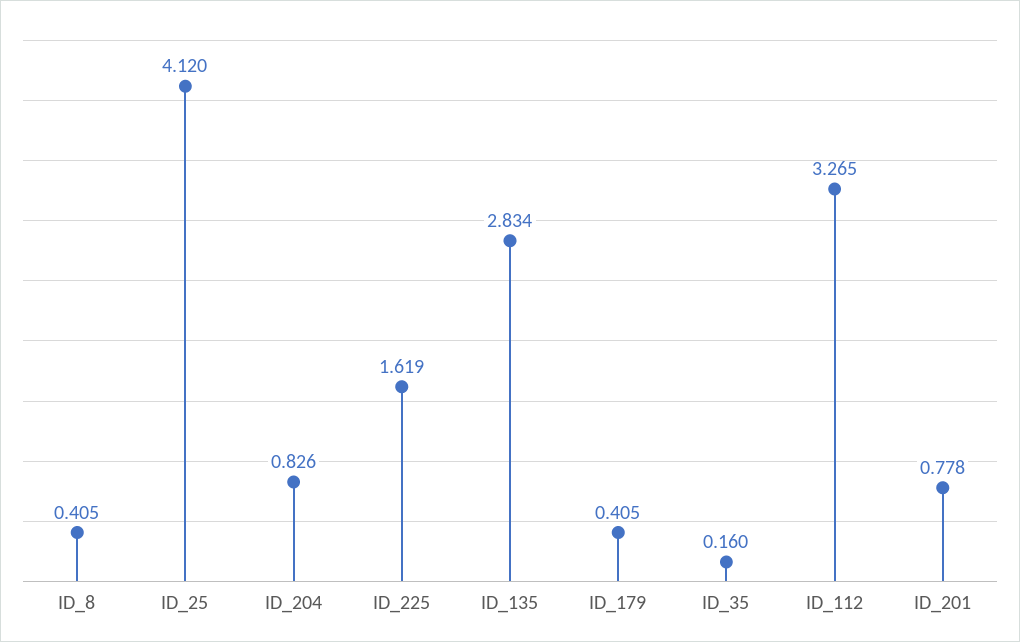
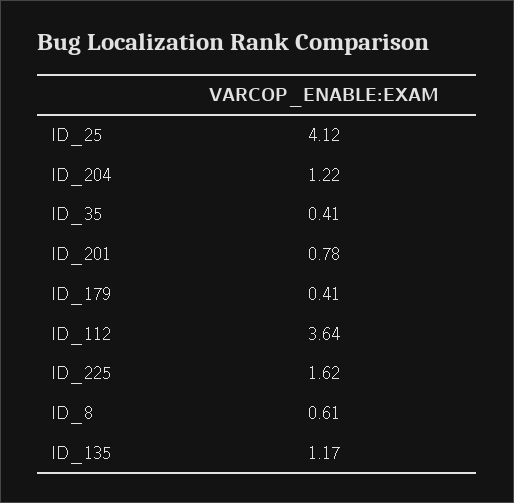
ID_8: 0.405 -> 0.61
ID_204: 0.826 -> 1.22
ID_135: 2.834 -> 1.17
ID_35: 0.16 -> 0.41
ID_112: 3.265 -> 3.64

